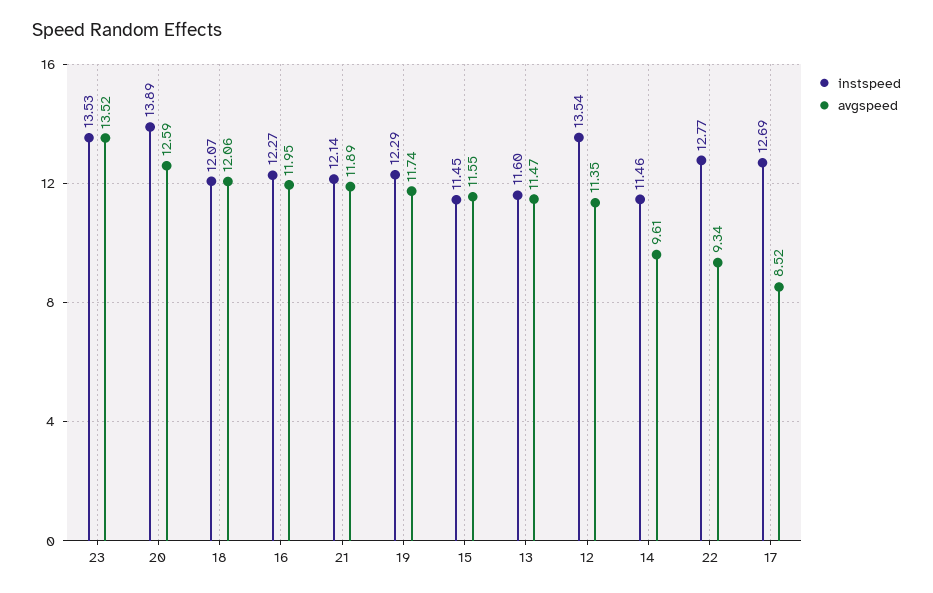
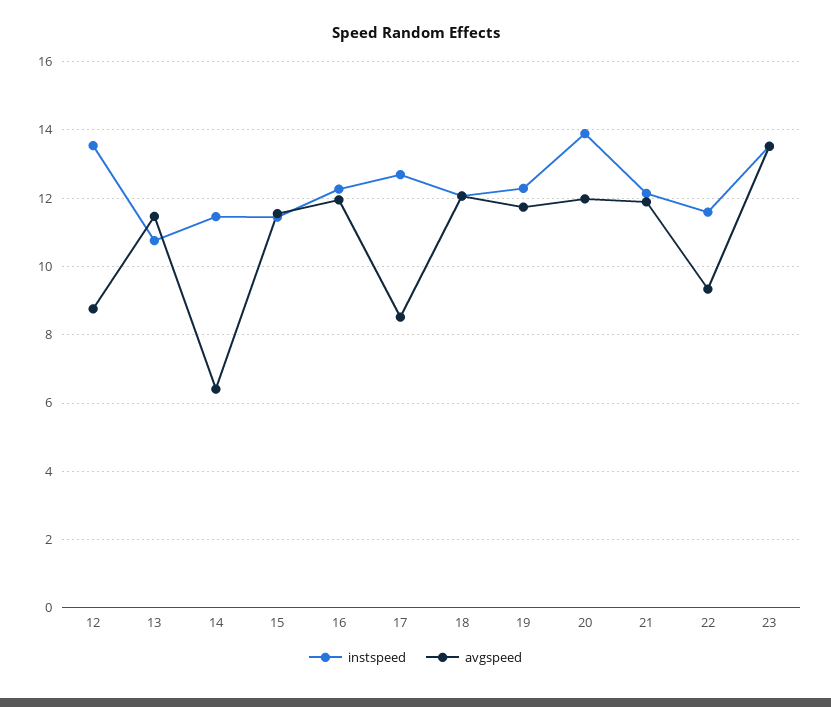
avgspeed, 20: 12.59 -> 12
instspeed, 13: 11.6 -> 10.8
avgspeed, 12: 11.35 -> 8.8
avgspeed, 14: 9.61 -> 6.4
instspeed, 22: 12.77 -> 11.6

